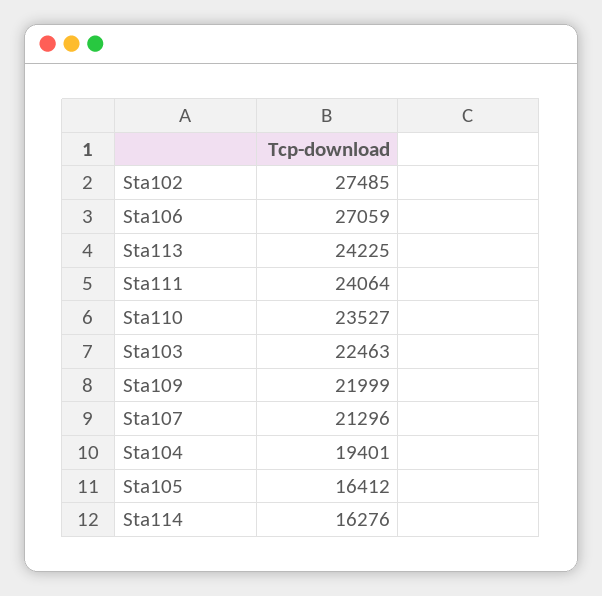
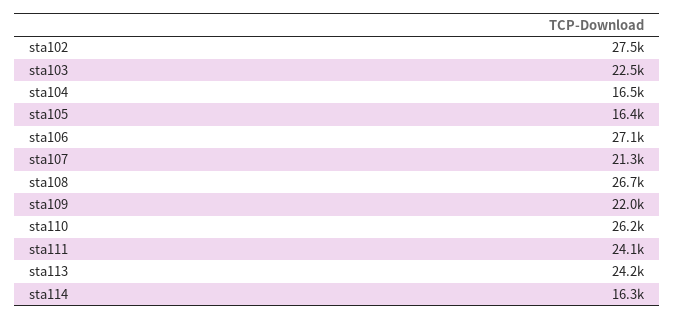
Sta110: 23527 -> 26200
Sta104: 19401 -> 16500
sta108: none -> 26700

